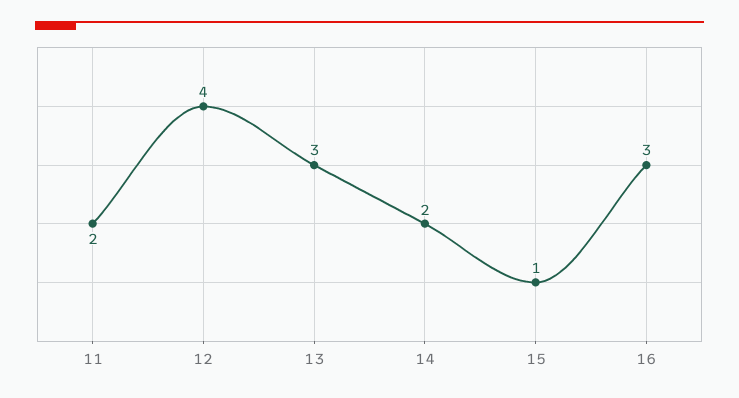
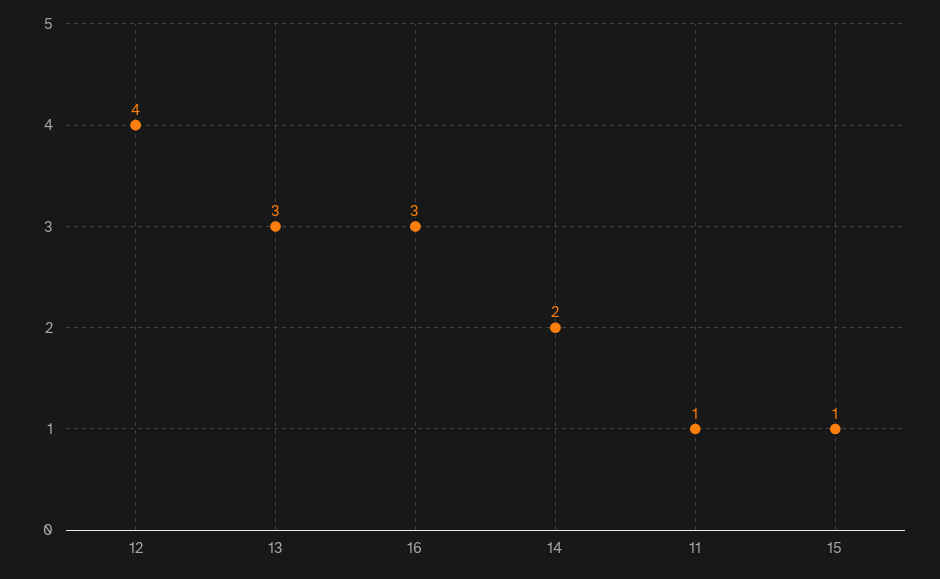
11: 2 -> 1

